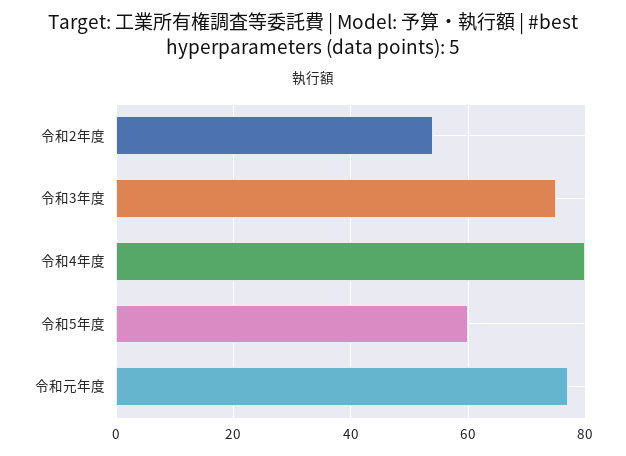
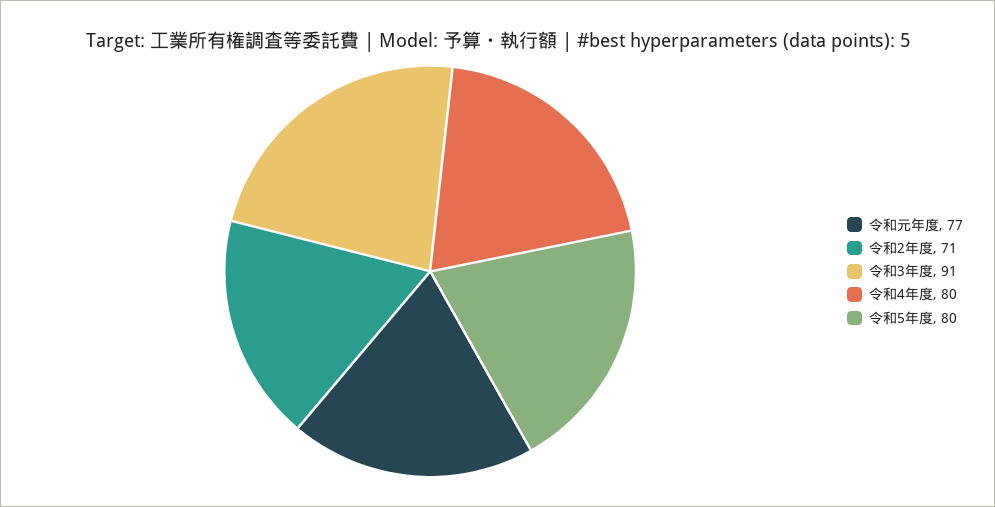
令和2年度: 55 -> 71
令和3年度: 75 -> 91
令和5年度: 60 -> 80

